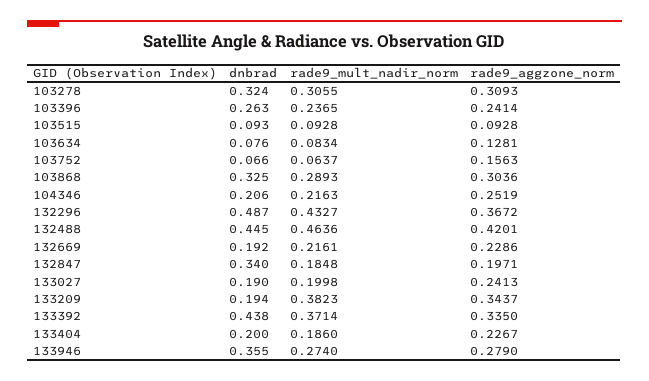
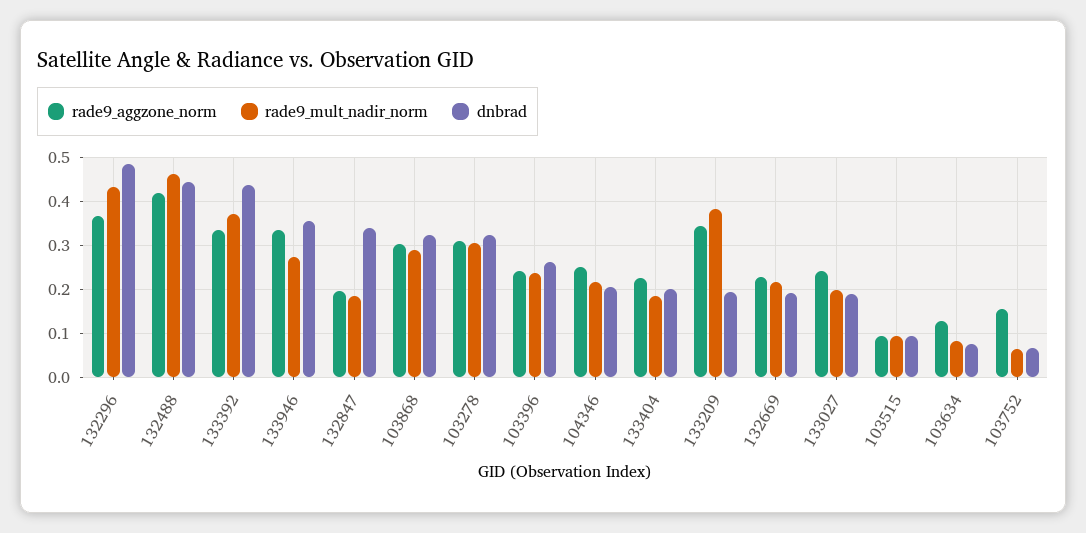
rade9_aggzone_norm, 133946: 0.279 -> 0.34

